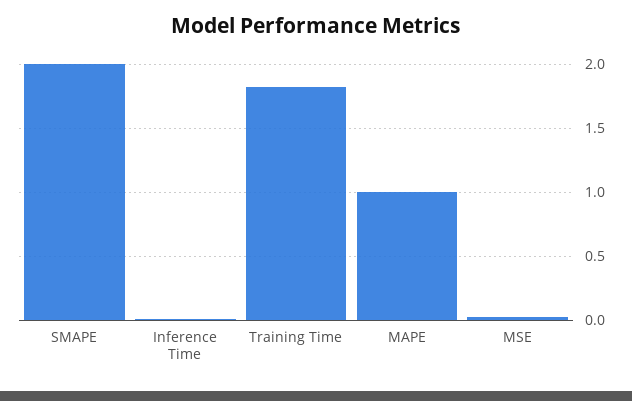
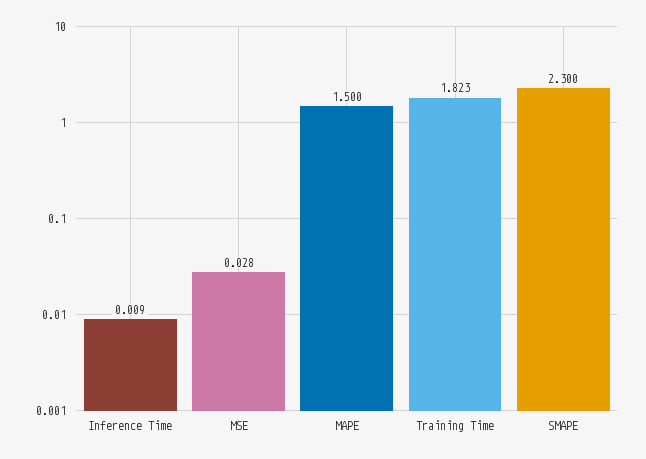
SMAPE: 2 -> 2.3
MAPE: 1 -> 1.5

